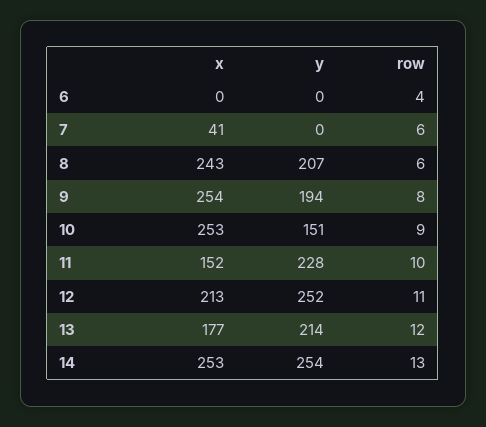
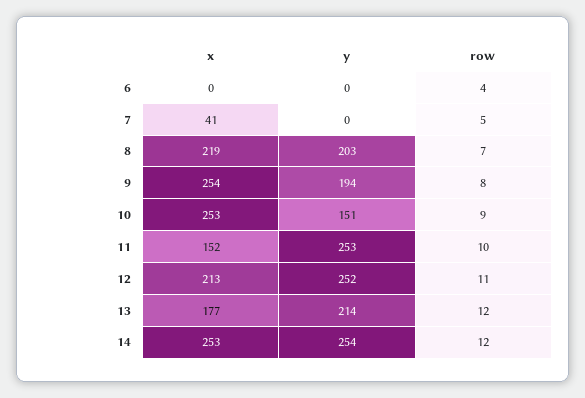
row, 7: 6 -> 5
x, 8: 243 -> 219
y, 8: 207 -> 203
row, 8: 6 -> 7
y, 11: 228 -> 253
row, 14: 13 -> 12

